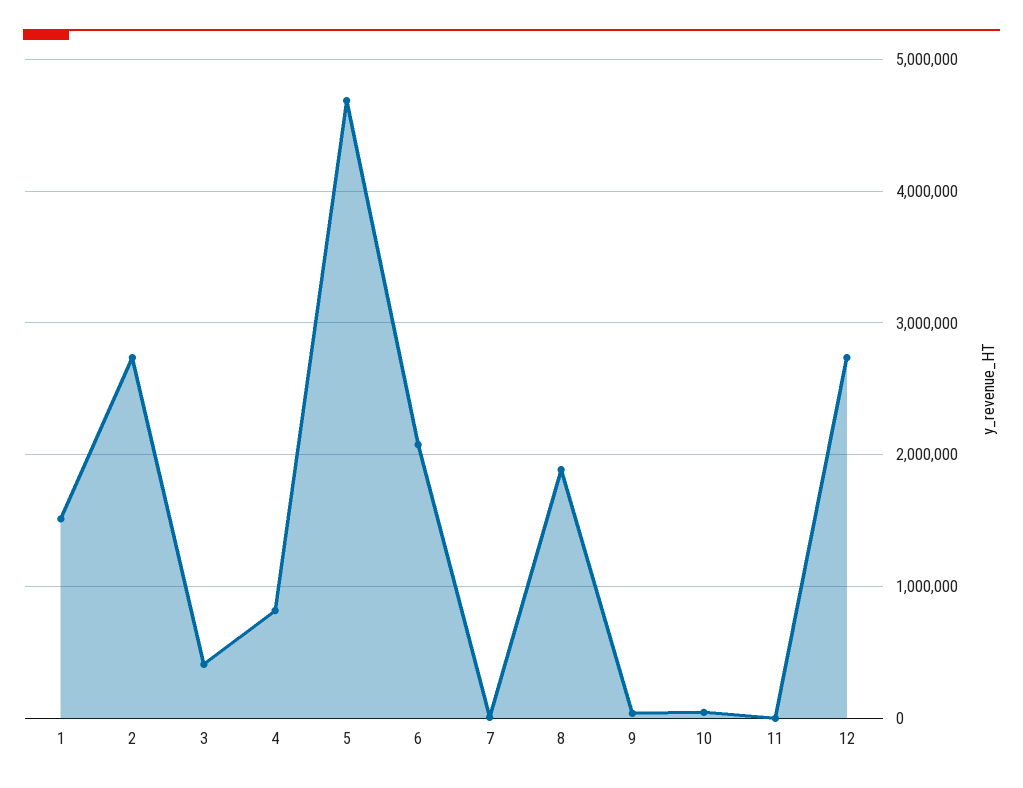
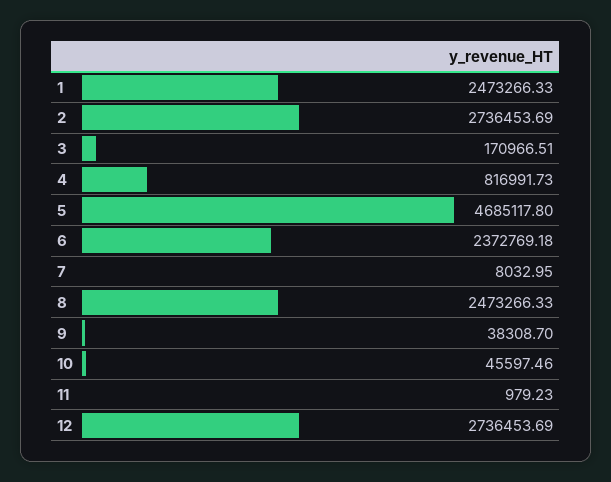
1: 1500000 -> 2473266.33
3: 400000 -> 170966.51
6: 2100000 -> 2372769.18
8: 1900000 -> 2473266.33

